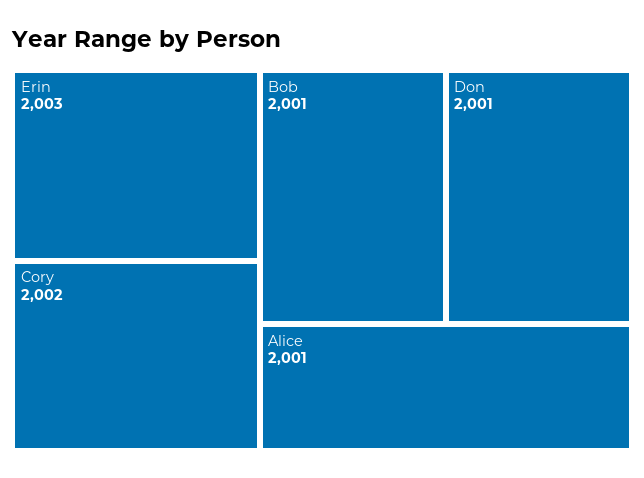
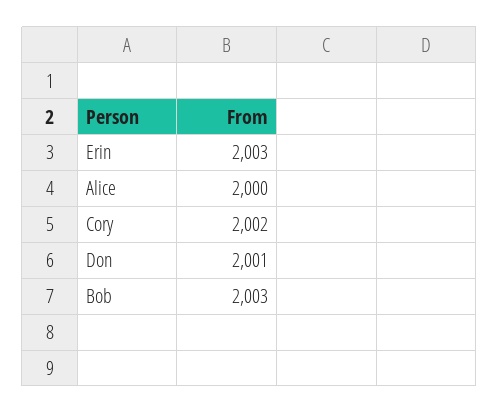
Bob: 2001 -> 2003
Alice: 2001 -> 2000

